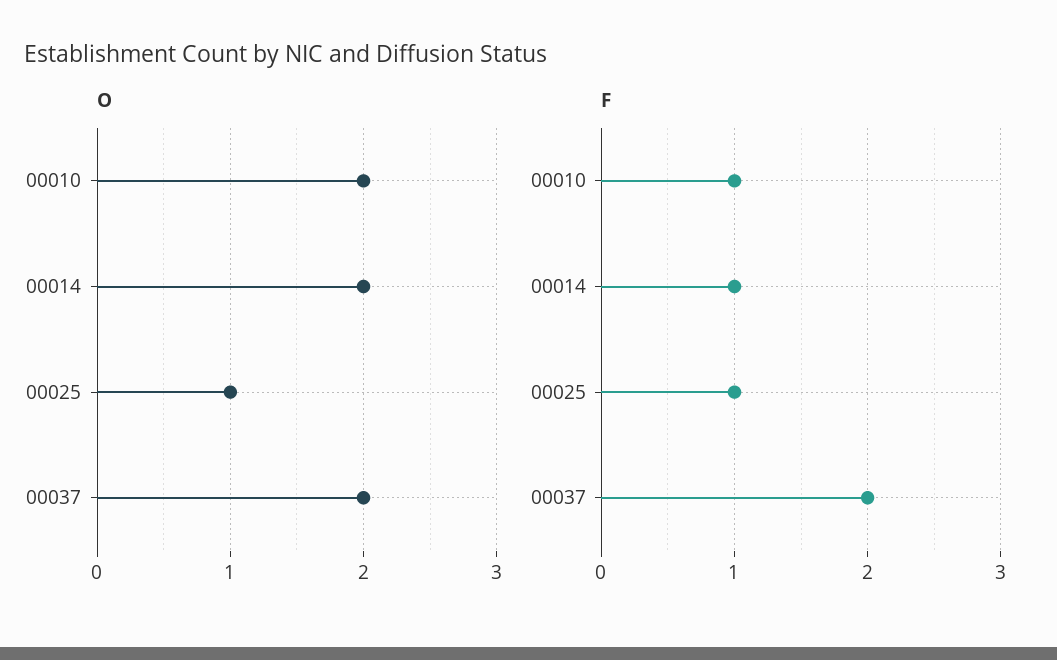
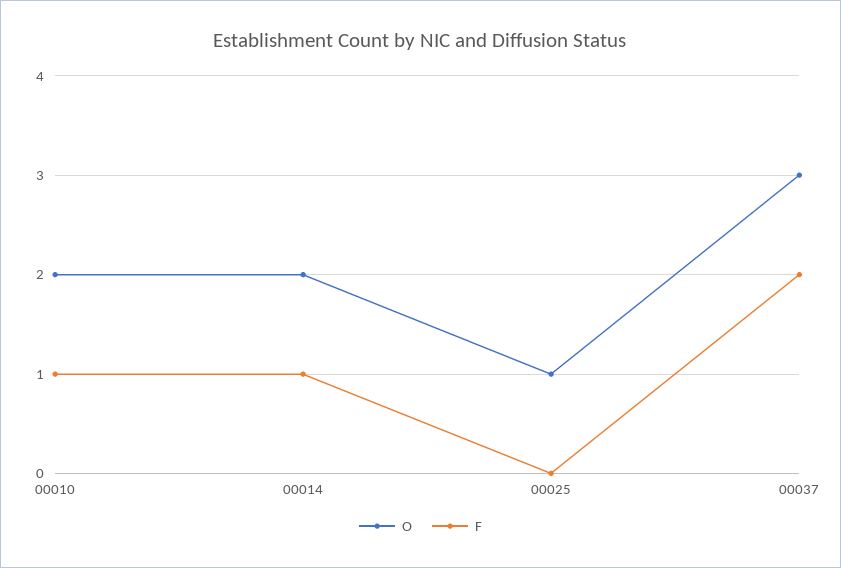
O, 00037: 2 -> 3
F, 00025: 1 -> 0

